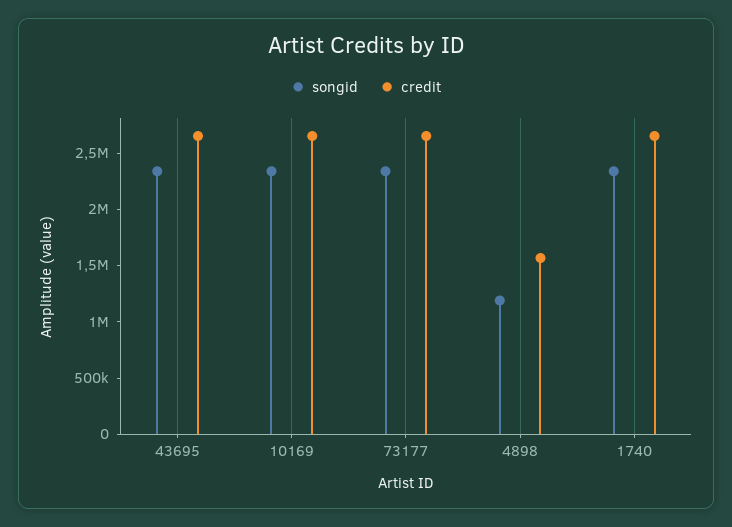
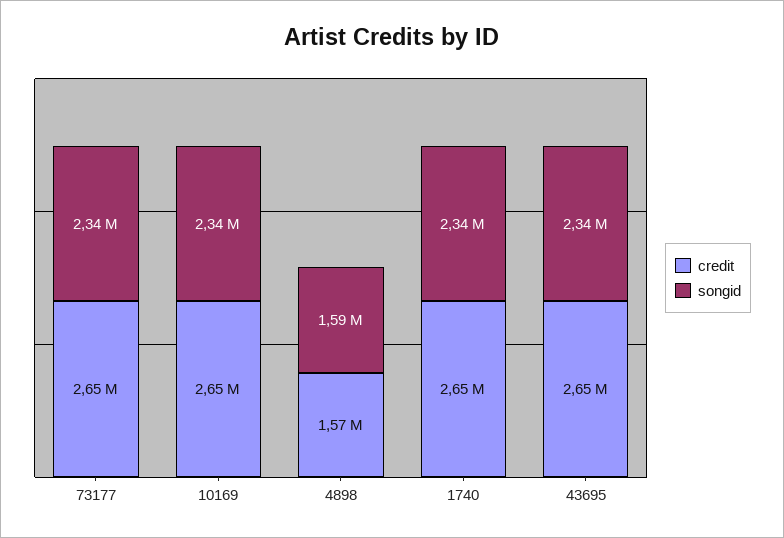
songid, 4898: 1200000 -> 1590000

